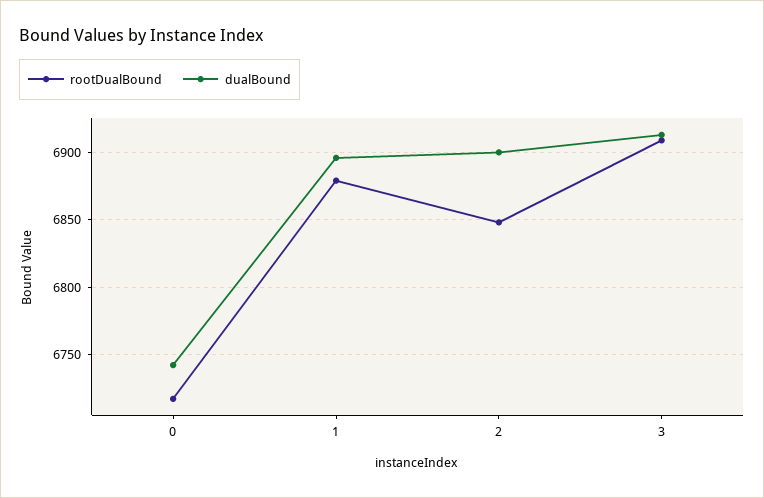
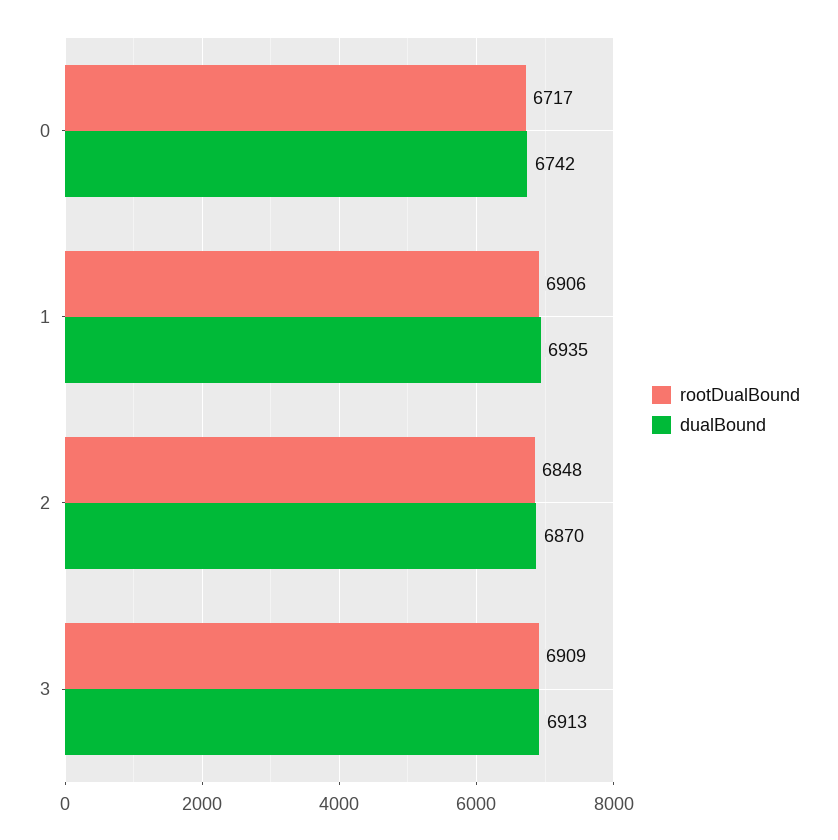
rootDualBound, 1: 6880 -> 6906
dualBound, 1: 6895 -> 6935
dualBound, 2: 6900 -> 6870

